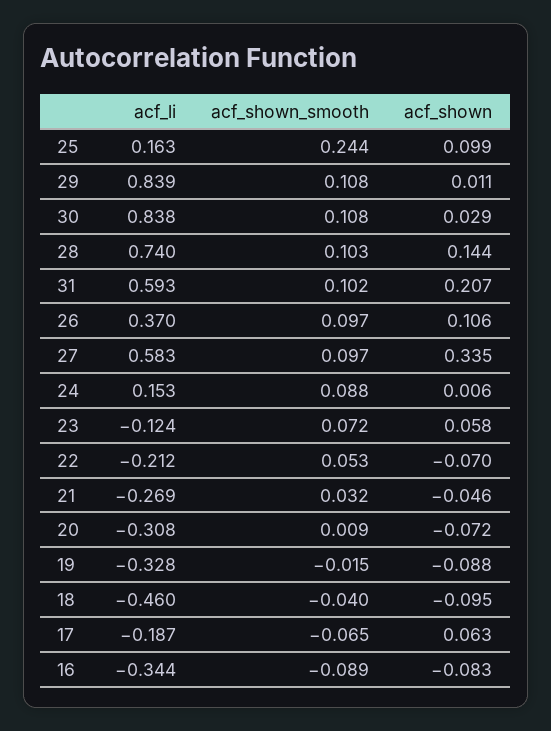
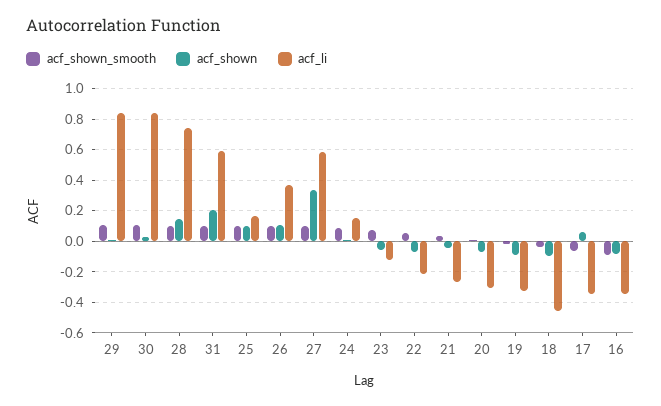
acf_shown_smooth, 25: 0.244 -> 0.1
acf_shown, 23: 0.058 -> -0.05
acf_li, 17: -0.187 -> -0.35

